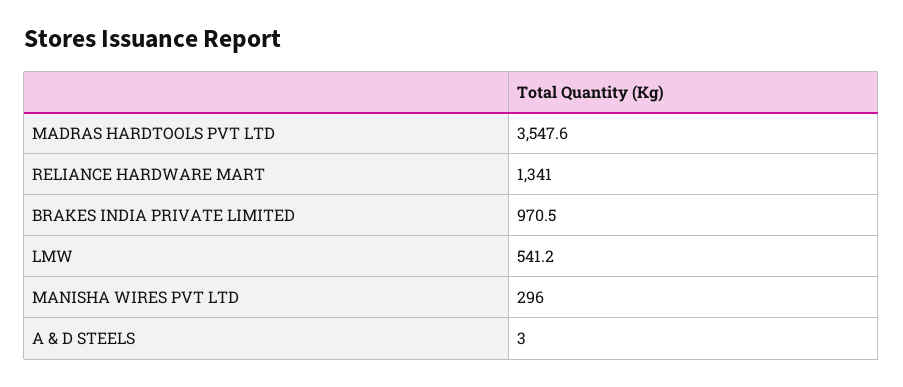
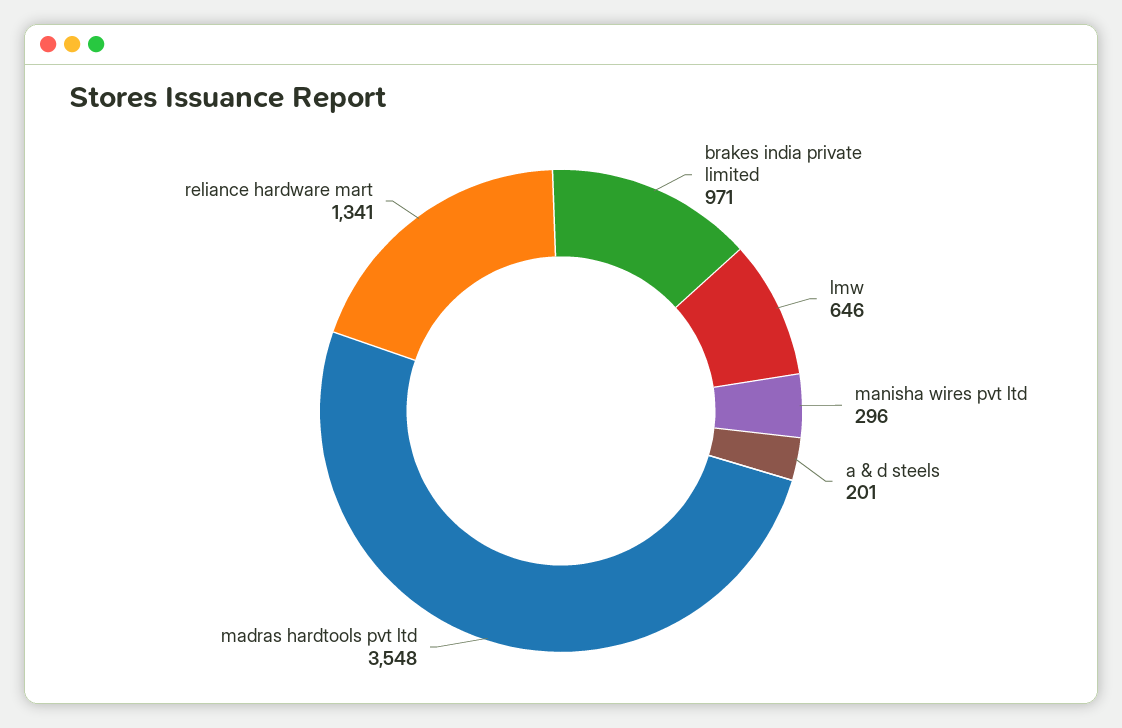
LMW: 541.2 -> 646
A & D STEELS: 3 -> 201

